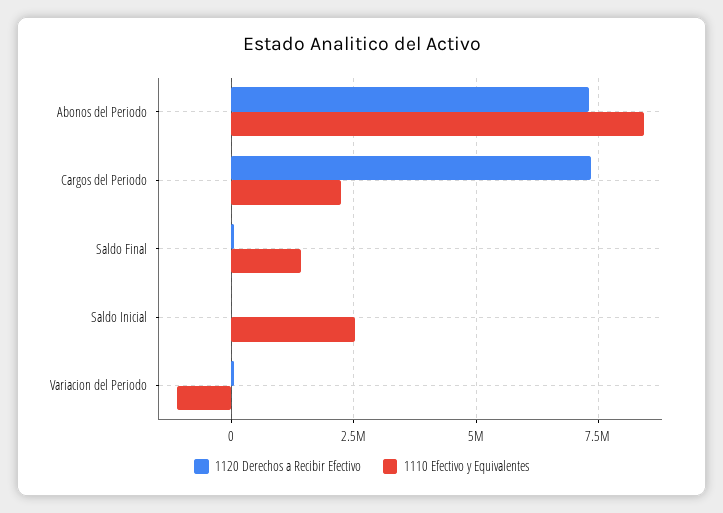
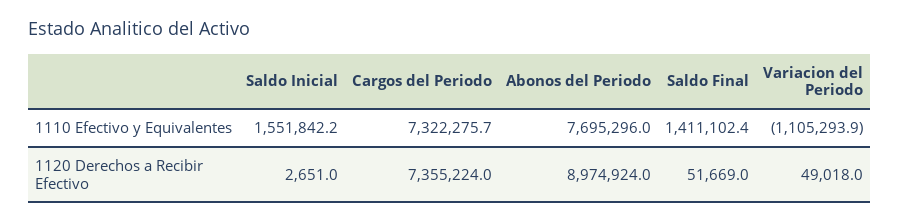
1120 Derechos a Recibir Efectivo, Abonos del Periodo: 7250000 -> 8974924
1110 Efectivo y Equivalentes, Abonos del Periodo: 8500000 -> 7695296
1110 Efectivo y Equivalentes, Cargos del Periodo: 2250000 -> 7322275.7
1110 Efectivo y Equivalentes, Saldo Inicial: 2500000 -> 1551842.2

